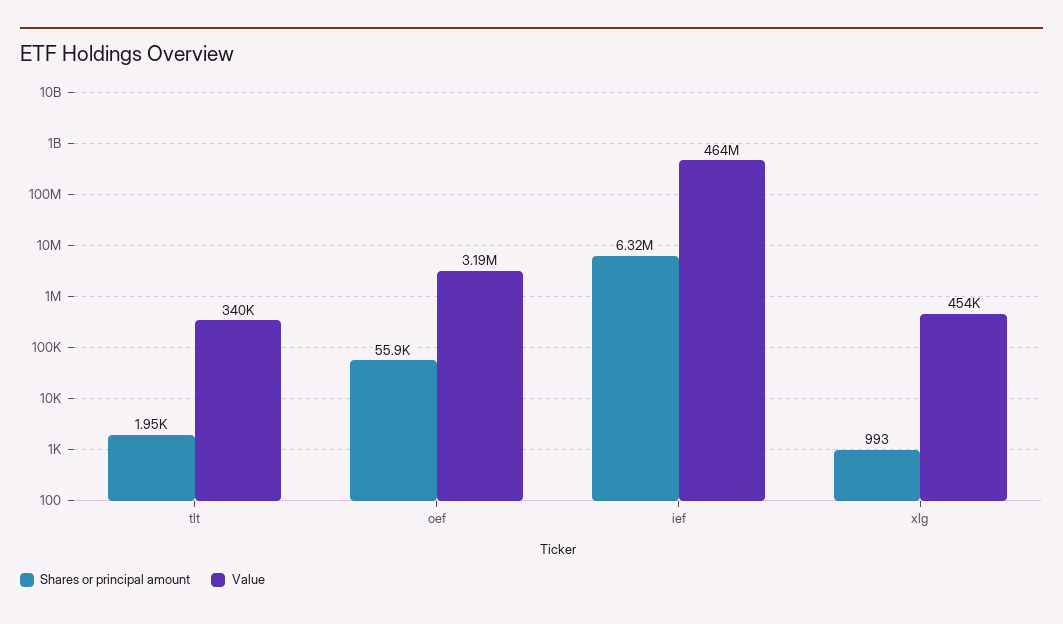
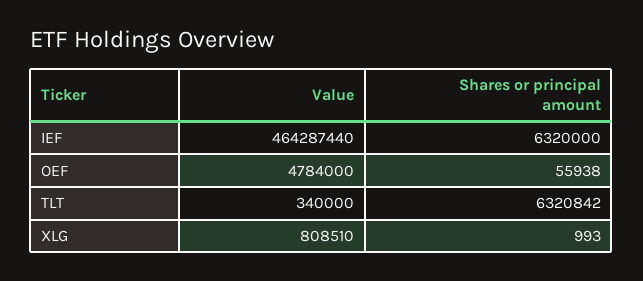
Shares or principal amount, tlt: 1950 -> 6320842
Value, oef: 3190000 -> 4784000
Value, xlg: 454000 -> 808510

